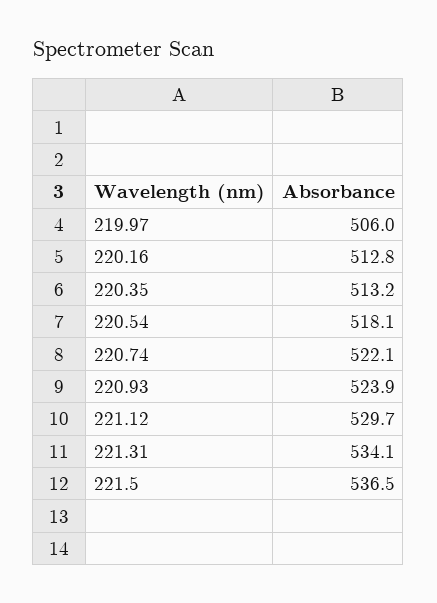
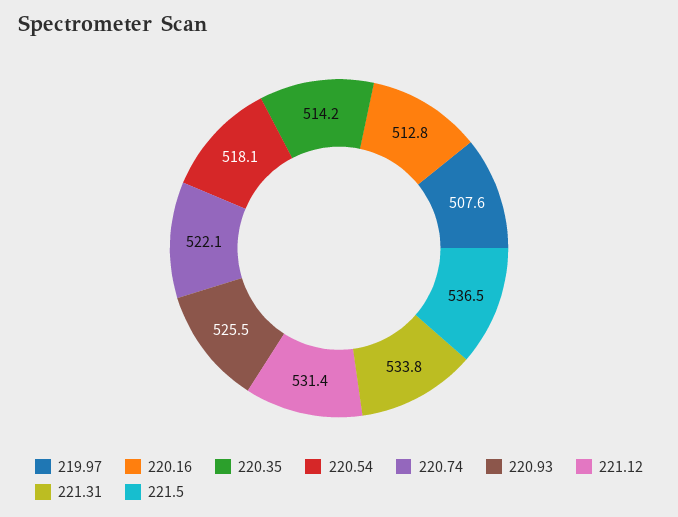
219.97: 506 -> 507.6
220.35: 513.2 -> 514.2
220.93: 523.9 -> 525.5
221.12: 529.7 -> 531.4
221.31: 534.1 -> 533.8

